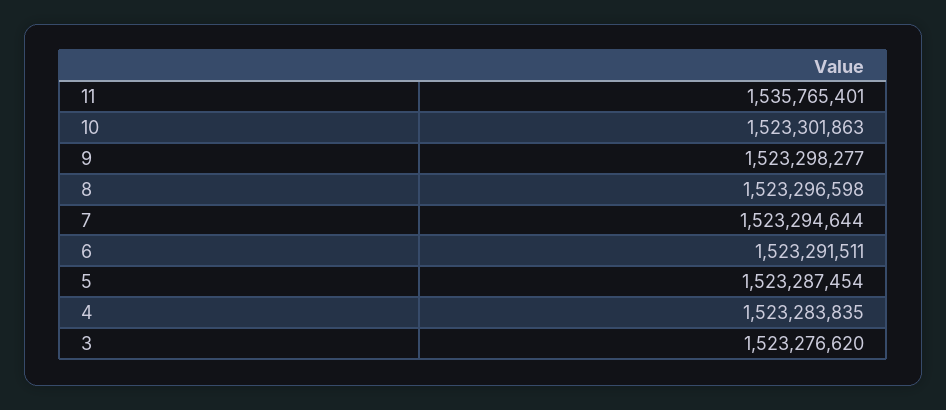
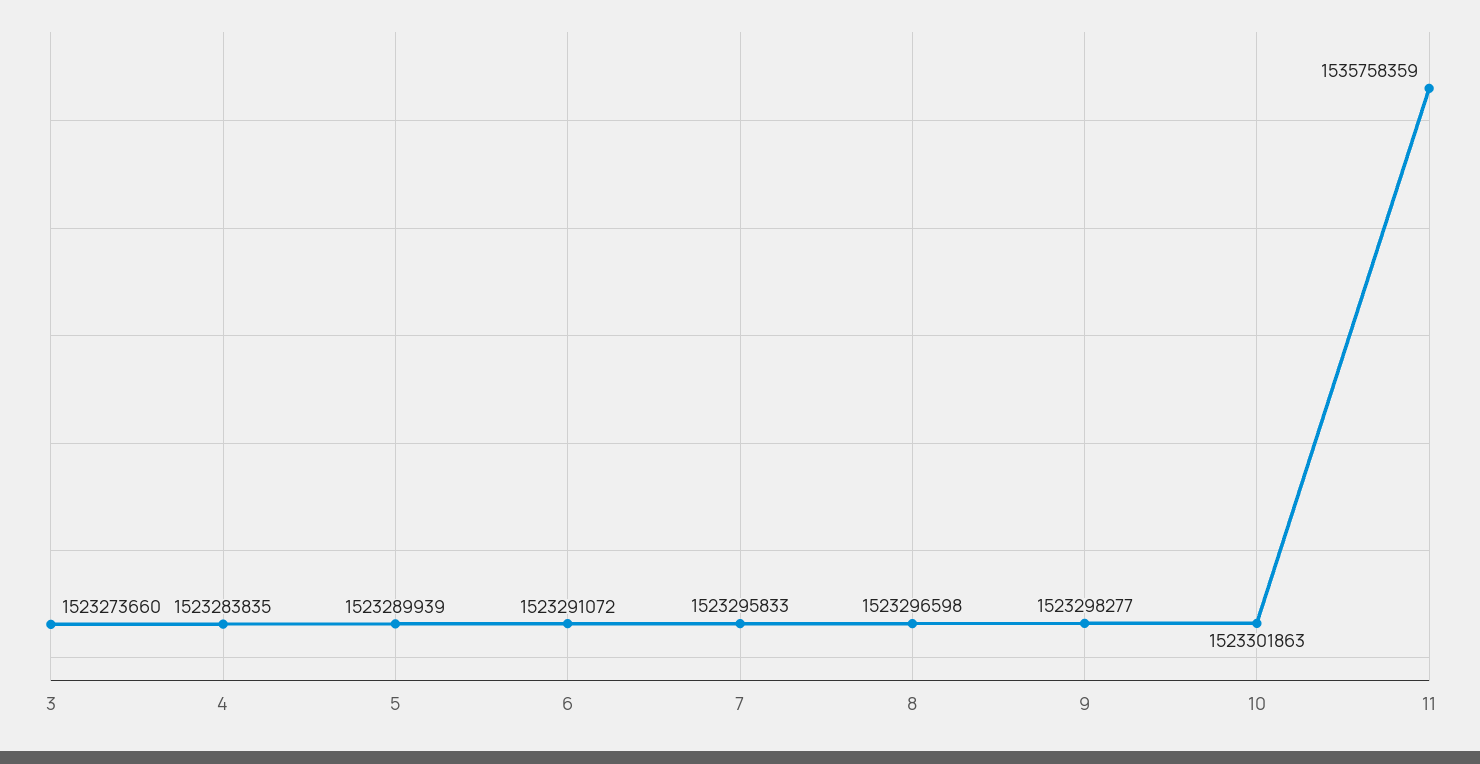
11: 1535765401 -> 1535758359
7: 1523294644 -> 1523295833
6: 1523291511 -> 1523291072
5: 1523287454 -> 1523289939
3: 1523276620 -> 1523273660

